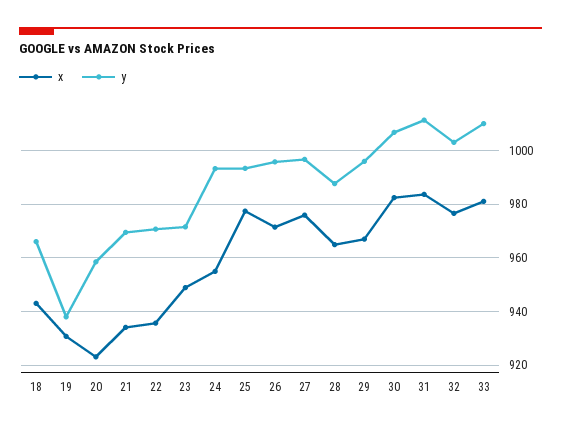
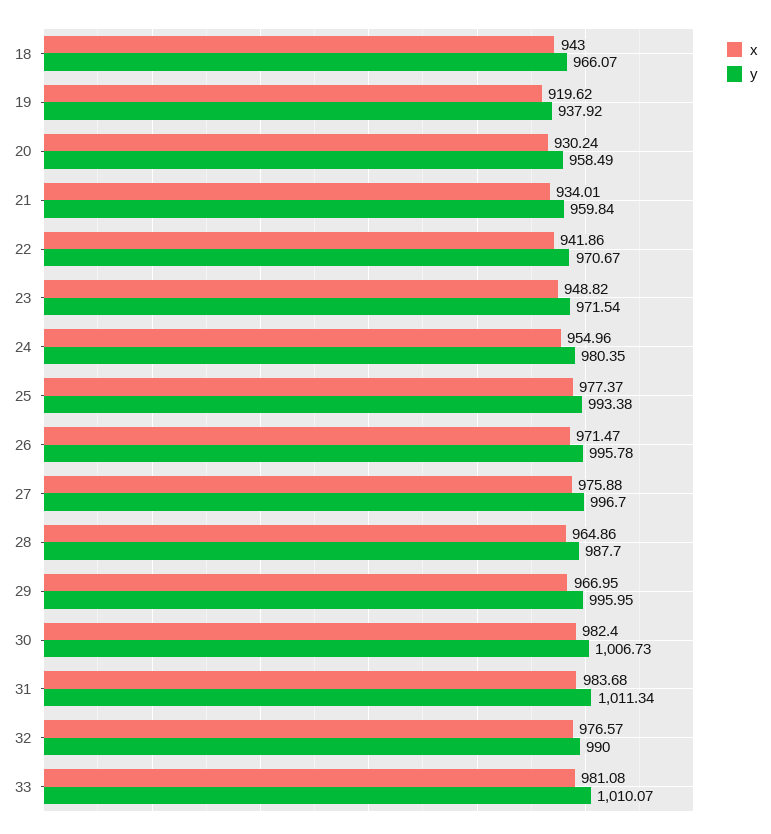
x, 19: 930 -> 919.62
x, 20: 922.5 -> 930.24
y, 21: 970 -> 959.84
x, 22: 935 -> 941.86
y, 24: 992.5 -> 980.35
y, 32: 1002.5 -> 990

